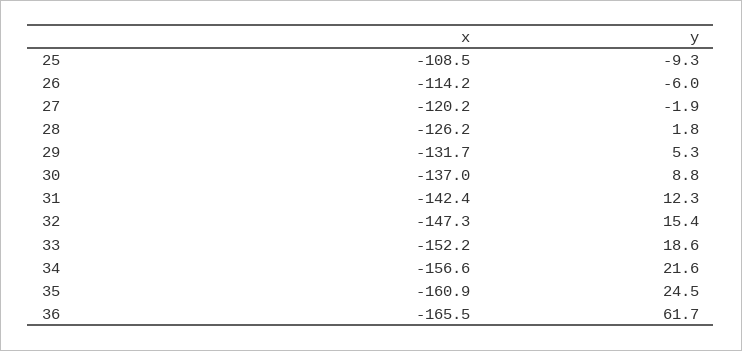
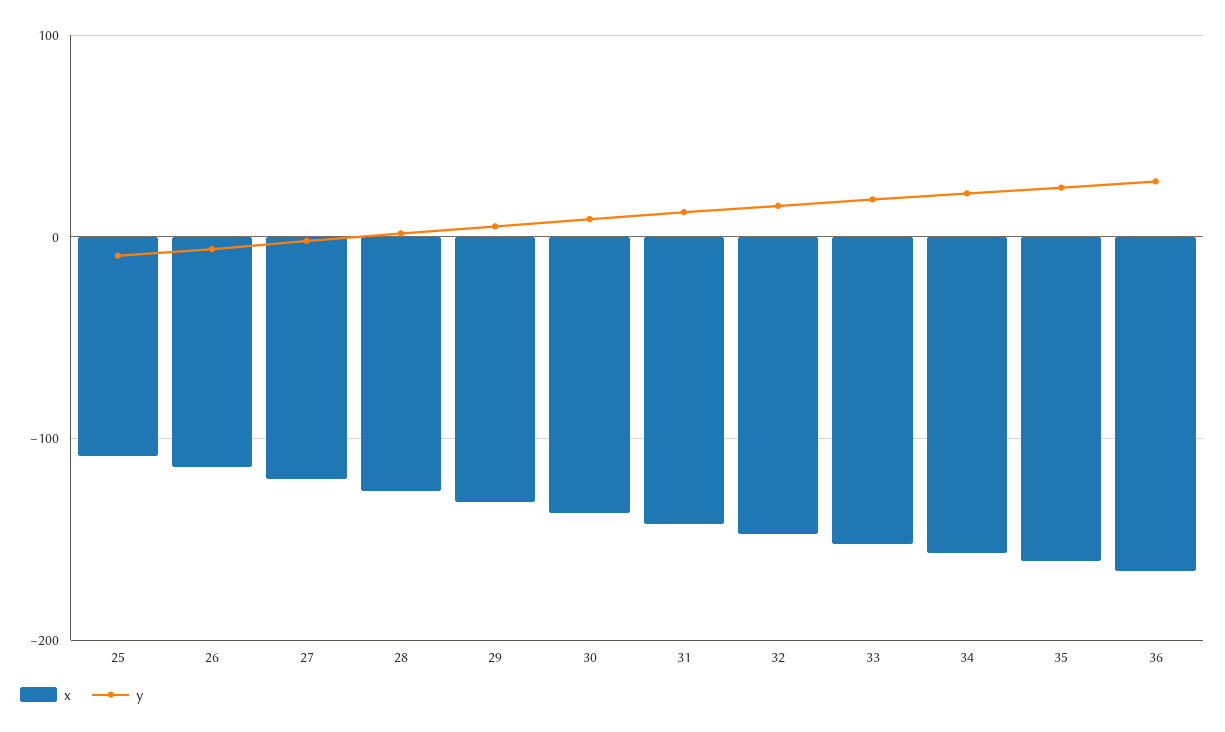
y, 36: 61.7 -> 30

